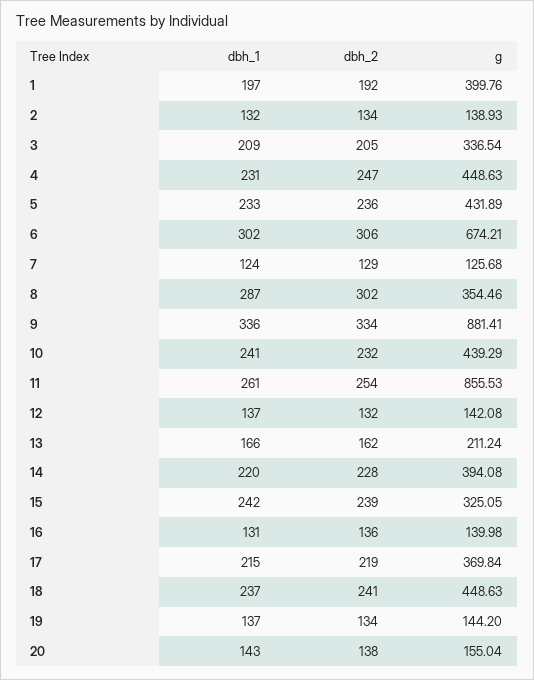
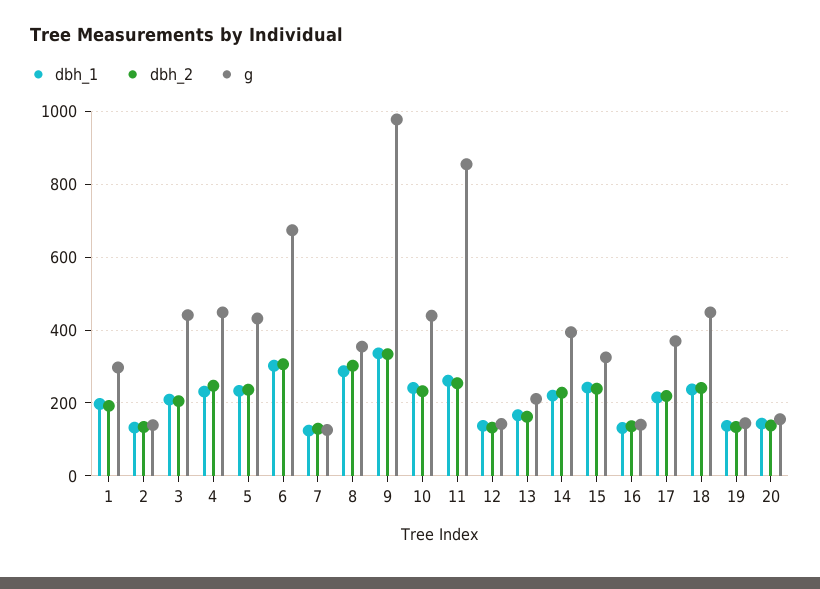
g, 1: 399.76 -> 300
g, 3: 336.54 -> 440
g, 9: 881.41 -> 980

